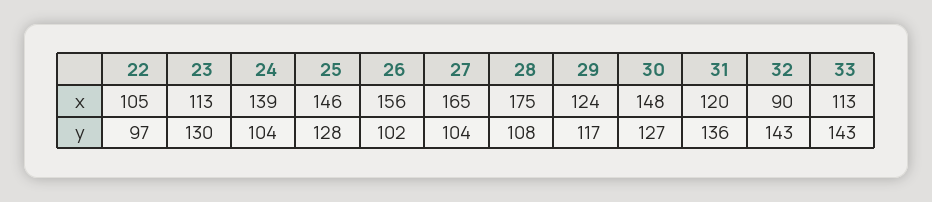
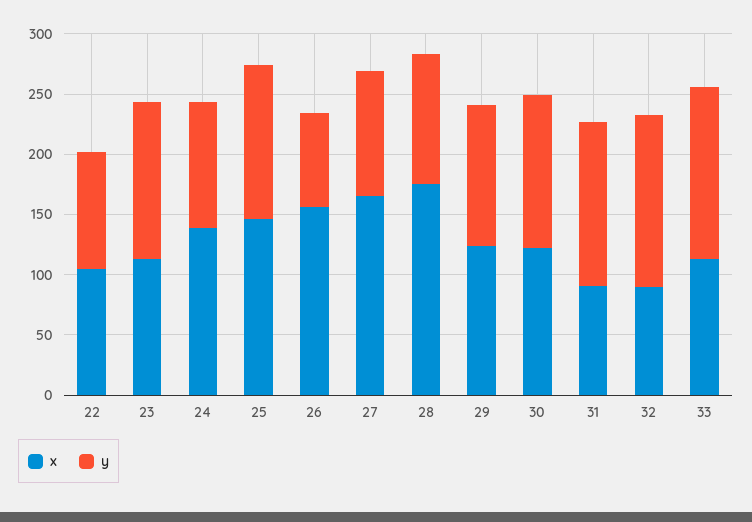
x, 30: 148 -> 120
x, 31: 120 -> 90
y, 26: 102 -> 80

